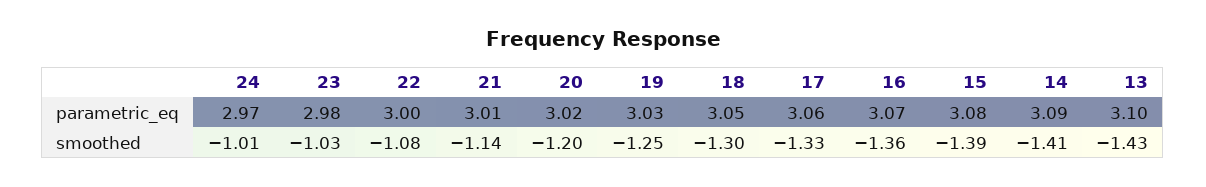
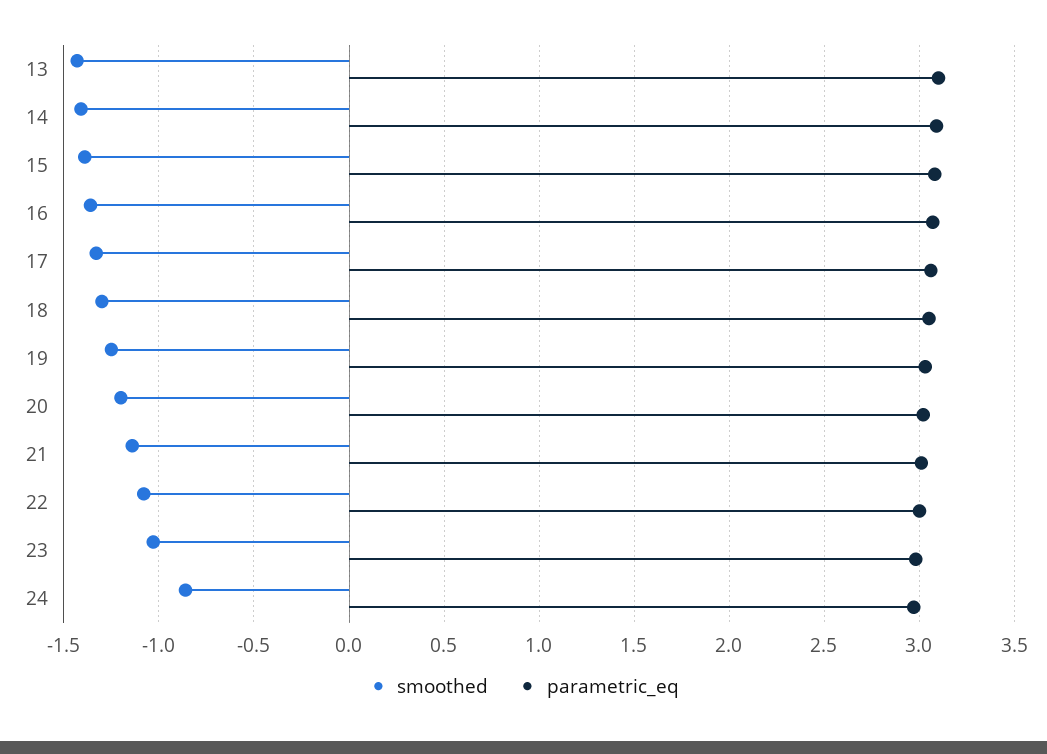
smoothed, 24: -1.01 -> -0.85

